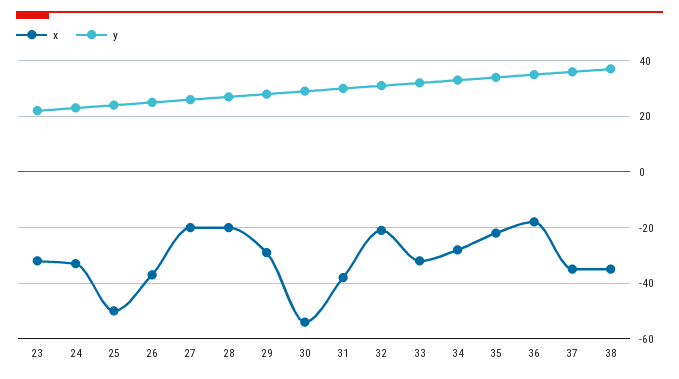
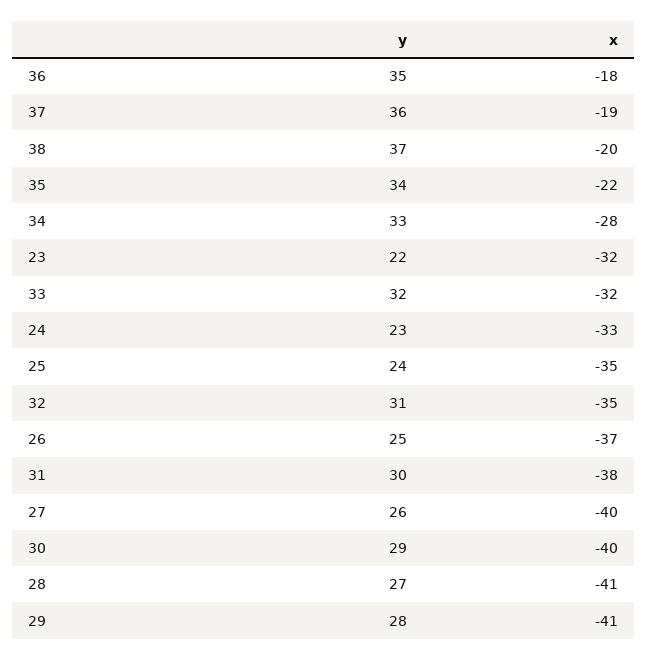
x, 25: -50 -> -35
x, 27: -20 -> -40
x, 28: -20 -> -41
x, 29: -30 -> -41
x, 30: -55 -> -40
x, 32: -20 -> -35
x, 37: -35 -> -19
x, 38: -35 -> -20

